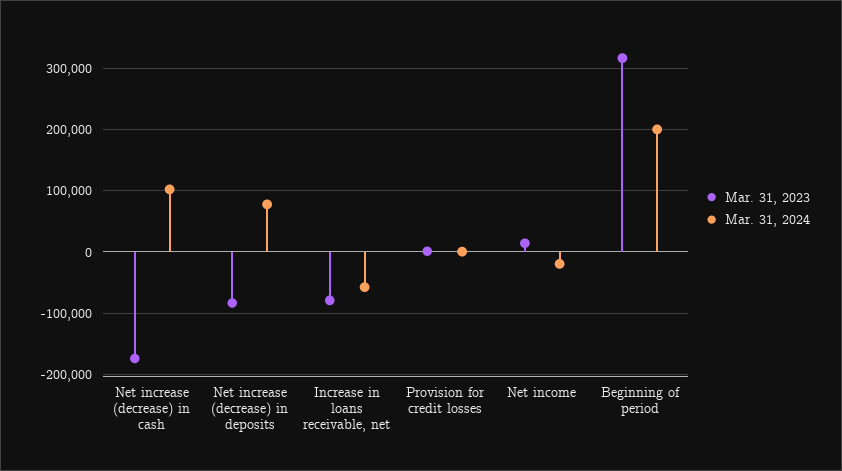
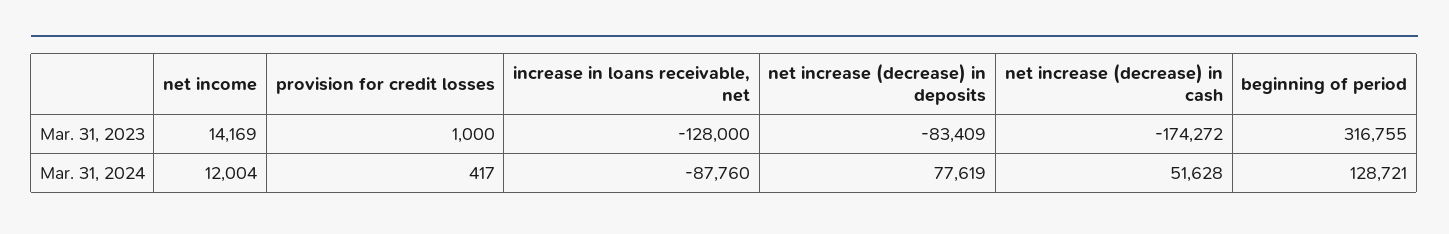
Mar. 31, 2024, Net increase (decrease) in cash: 100000 -> 51628
Mar. 31, 2023, Increase in loans receivable, net: -80000 -> -128000
Mar. 31, 2024, Increase in loans receivable, net: -60000 -> -87760
Mar. 31, 2024, Net income: -20000 -> 12004
Mar. 31, 2024, Beginning of period: 200000 -> 128721

